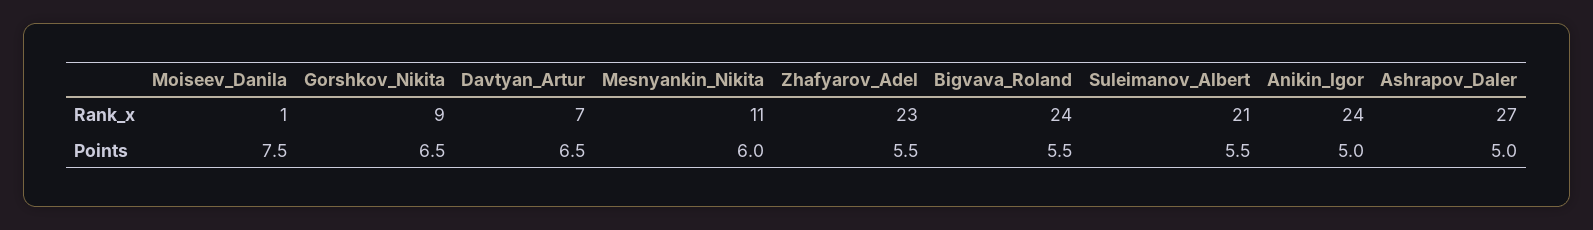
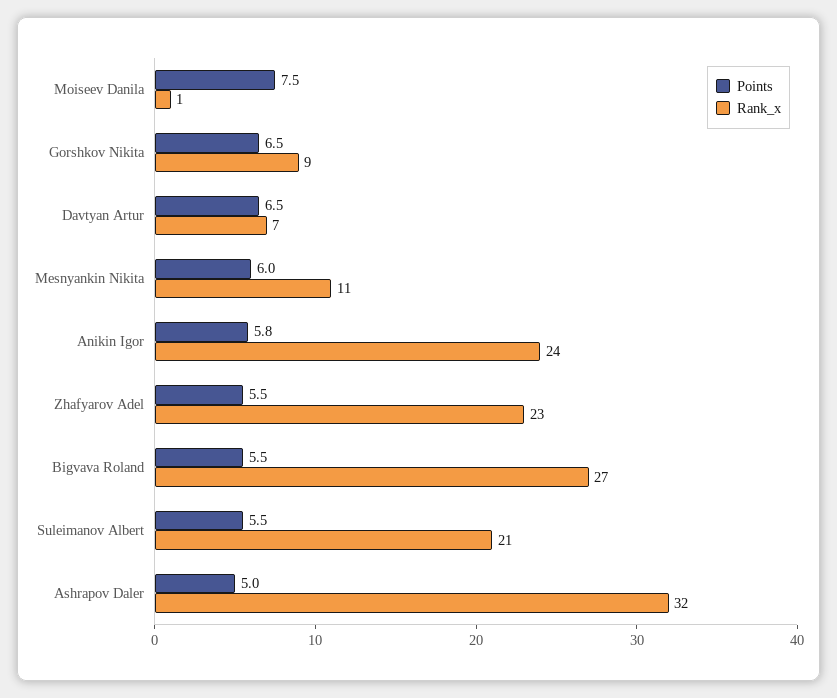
Rank_x, Bigvava_Roland: 24 -> 27
Rank_x, Ashrapov_Daler: 27 -> 32
Points, Anikin_Igor: 5 -> 5.8

